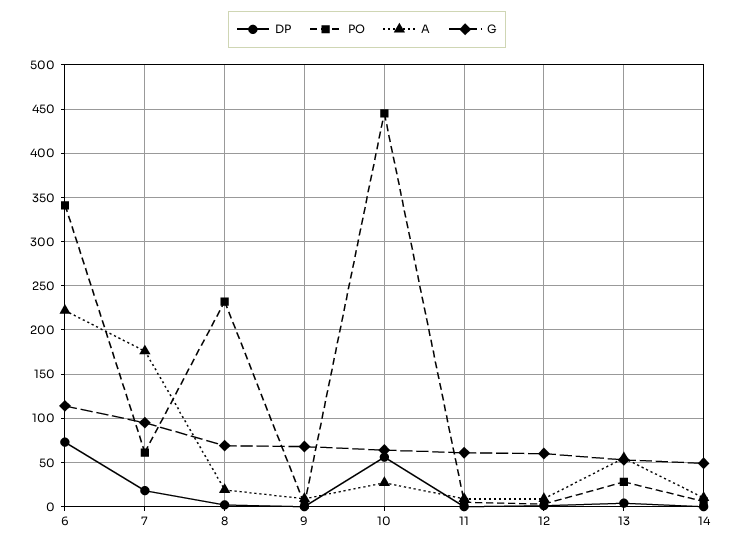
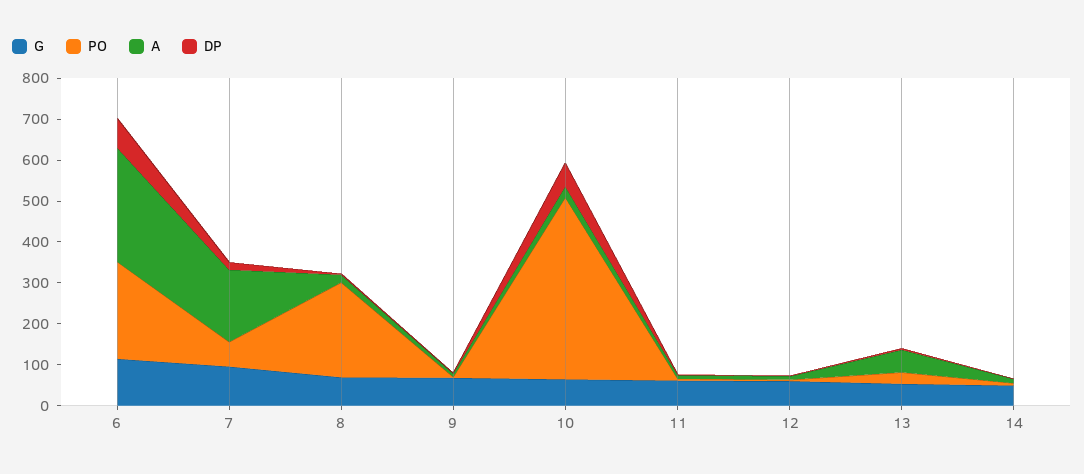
PO, 6: 340 -> 240
A, 6: 220 -> 280

